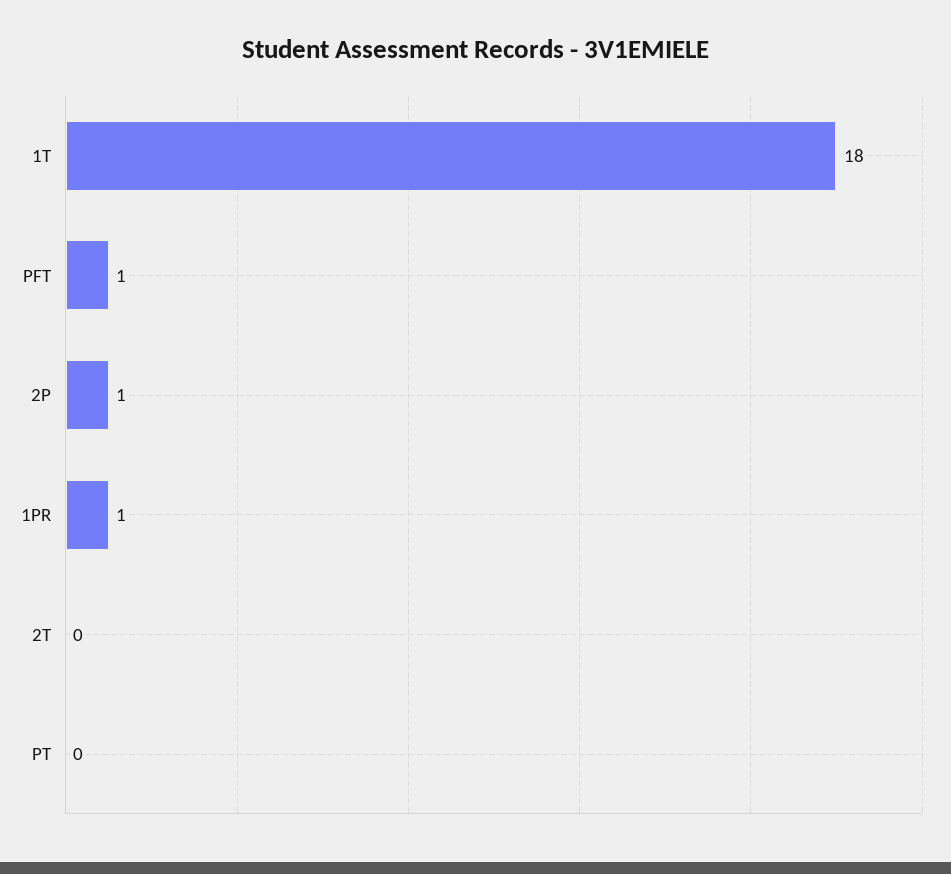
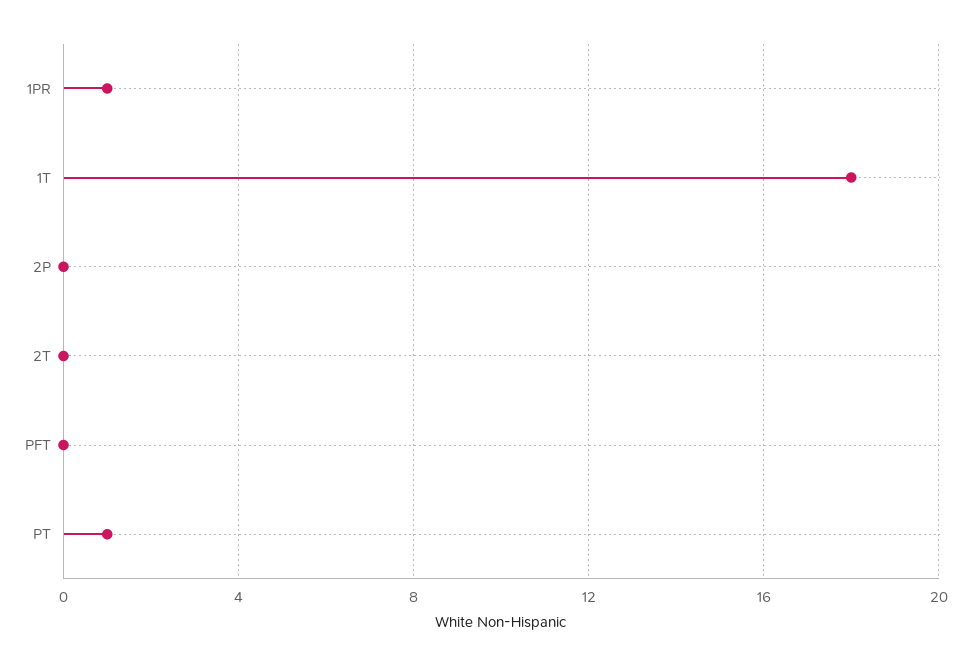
PFT: 1 -> 0
2P: 1 -> 0
PT: 0 -> 1

